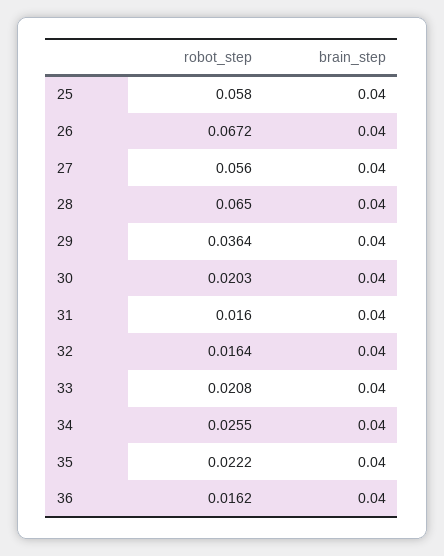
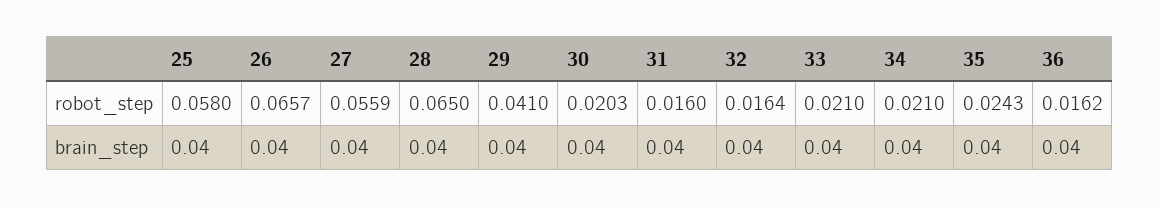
robot_step, 26: 0.0672 -> 0.0657
robot_step, 27: 0.056 -> 0.0559
robot_step, 29: 0.0364 -> 0.041
robot_step, 33: 0.0208 -> 0.021
robot_step, 34: 0.0255 -> 0.021
robot_step, 35: 0.0222 -> 0.0243

